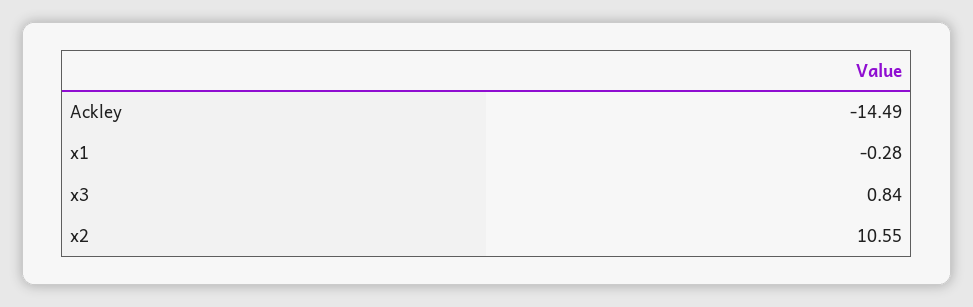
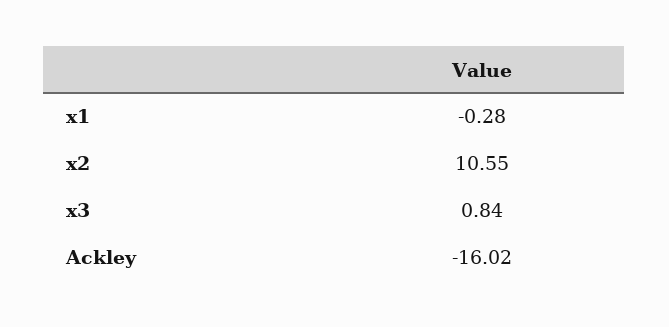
Ackley: -14.49 -> -16.02

